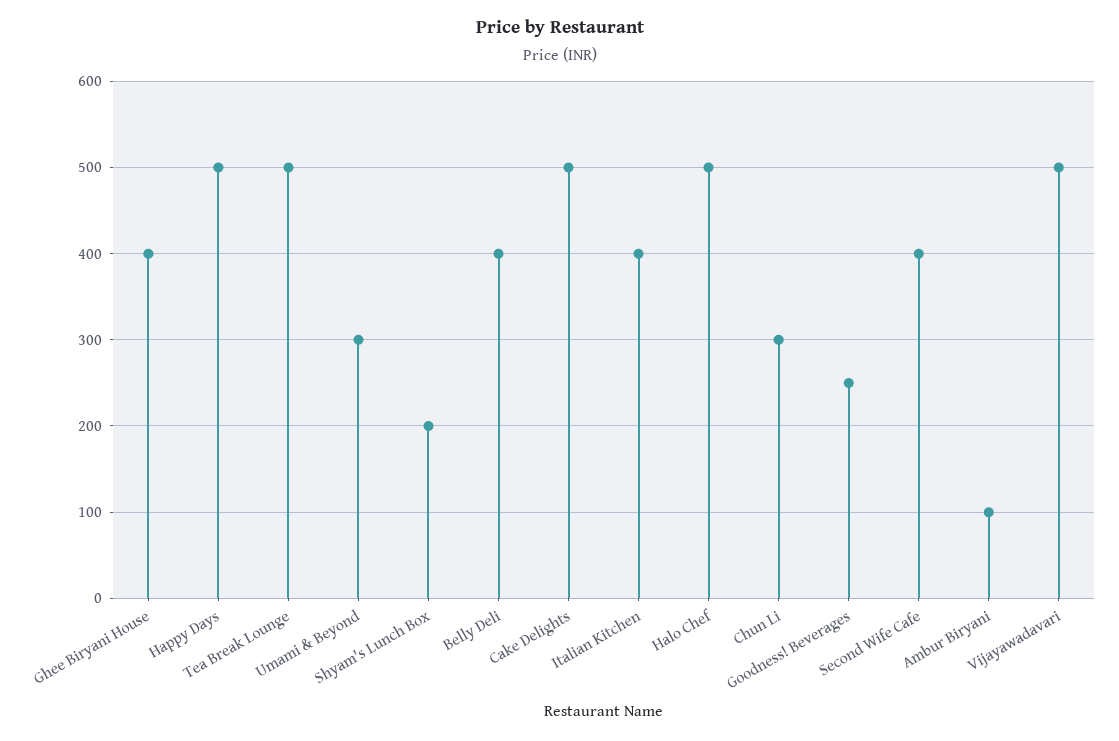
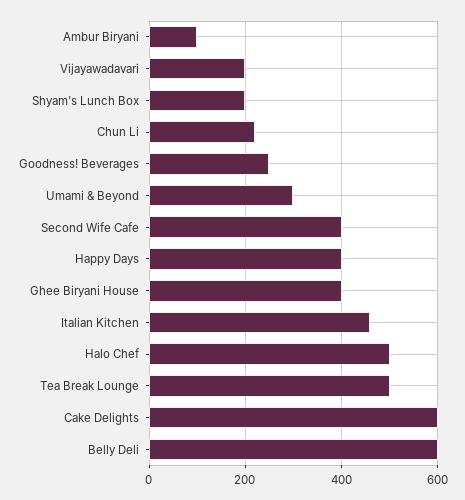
Happy Days: 500 -> 400
Belly Deli: 400 -> 600
Cake Delights: 500 -> 600
Italian Kitchen: 400 -> 460
Chun Li: 300 -> 220
Vijayawadavari: 500 -> 200

